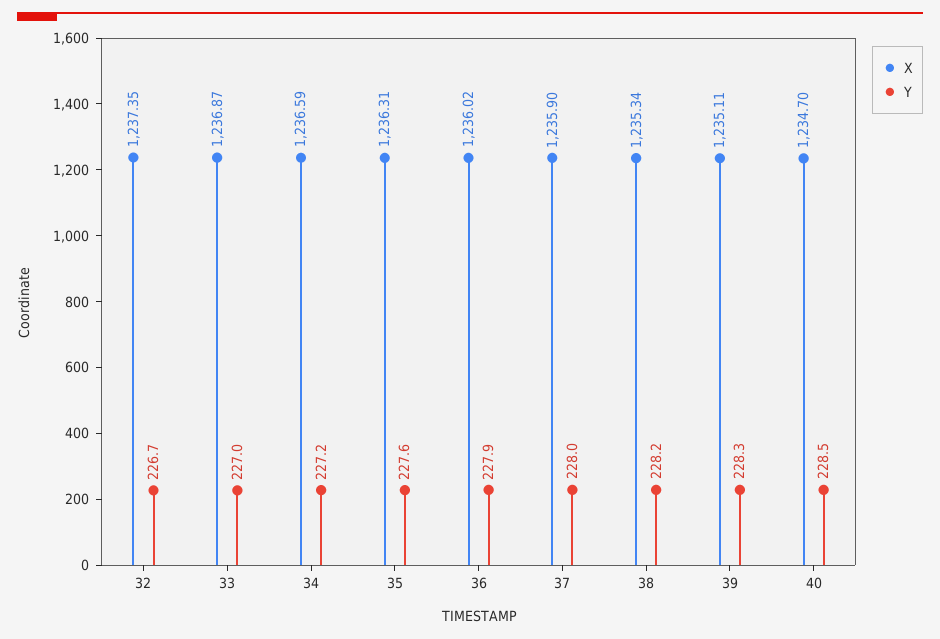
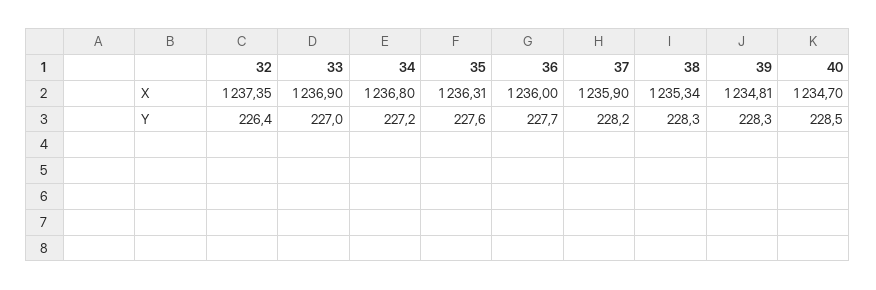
Y, 32: 226.7 -> 226.4
X, 33: 1236.87 -> 1236.9
X, 34: 1236.59 -> 1236.8
X, 36: 1236.02 -> 1236
Y, 36: 227.9 -> 227.7
Y, 37: 228 -> 228.2
Y, 38: 228.2 -> 228.3
X, 39: 1235.11 -> 1234.81

